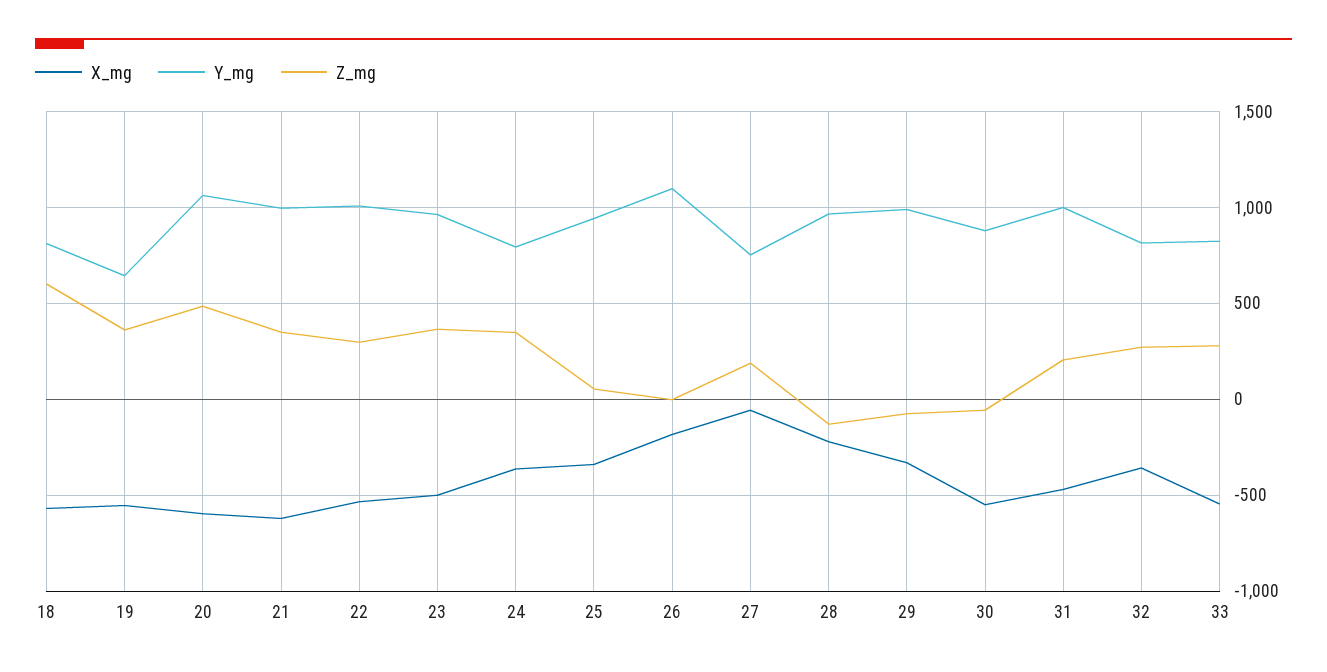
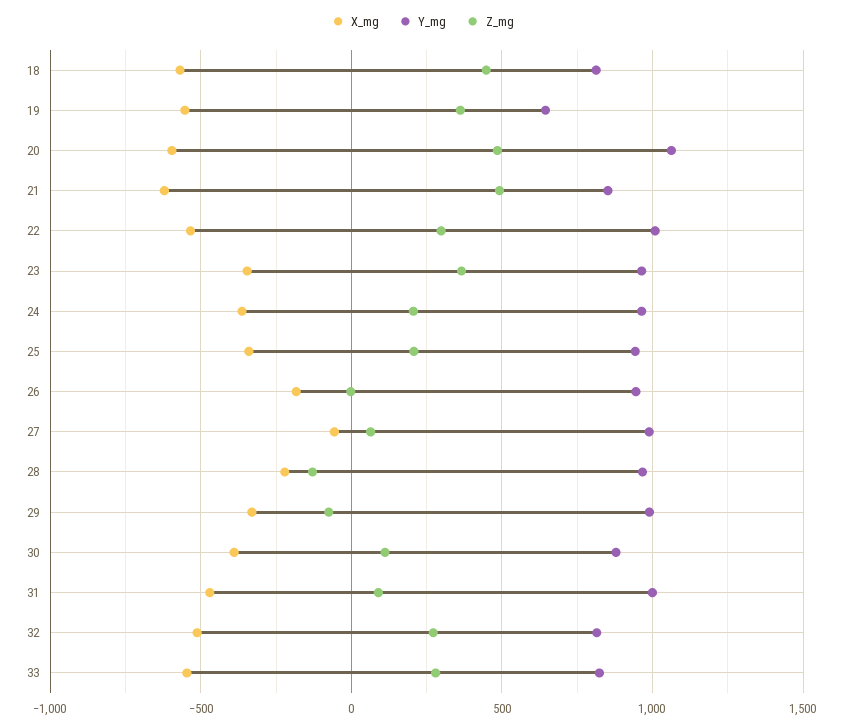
Z_mg, 18: 600 -> 450
Y_mg, 21: 1000 -> 850
Z_mg, 21: 350 -> 500
X_mg, 23: -500 -> -350
Y_mg, 24: 800 -> 950
Z_mg, 24: 350 -> 200
Z_mg, 25: 50 -> 200
Y_mg, 26: 1100 -> 950
Y_mg, 27: 750 -> 1000
Z_mg, 27: 200 -> 50
X_mg, 30: -550 -> -400
Z_mg, 30: -50 -> 100
Z_mg, 31: 200 -> 100
X_mg, 32: -350 -> -500

